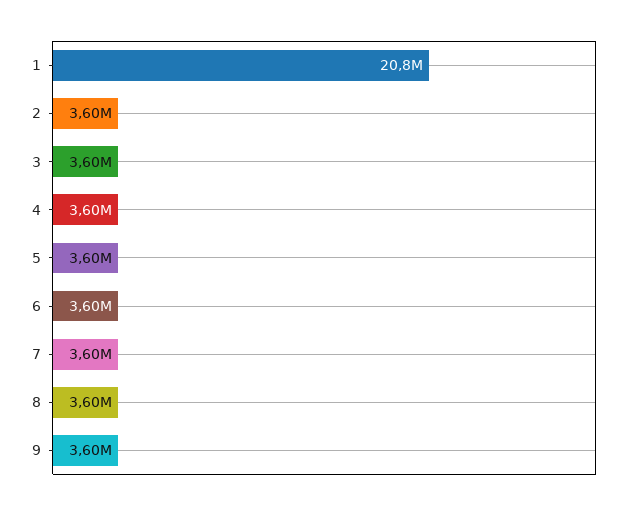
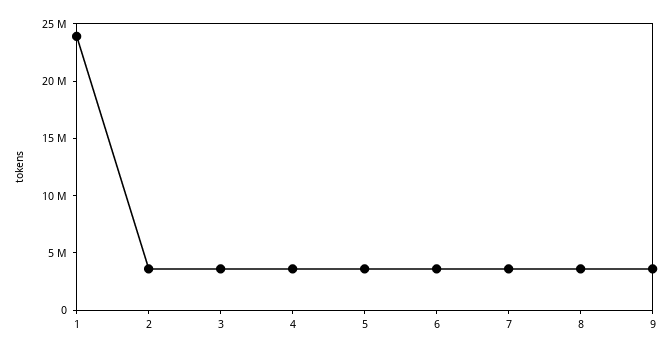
1: 20800000 -> 24000000

